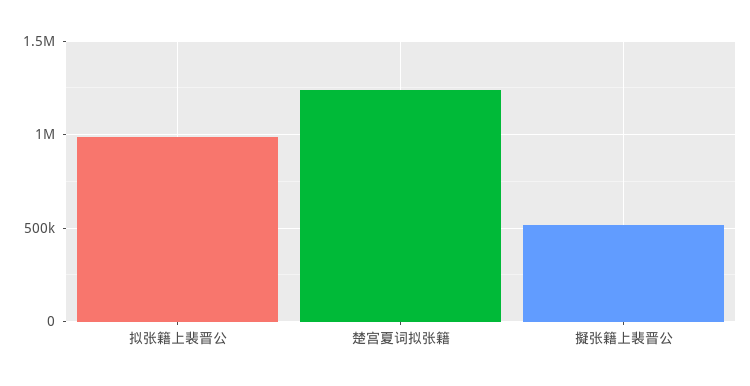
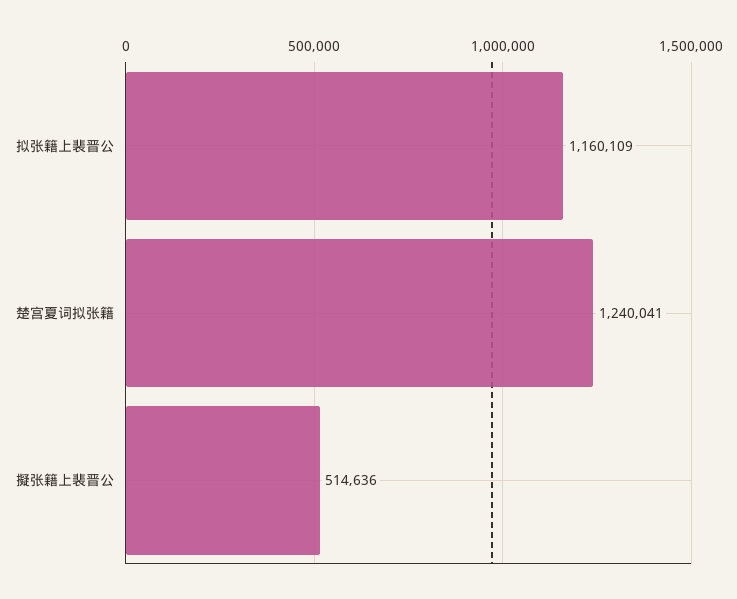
拟张籍上裴晋公: 1000000 -> 1160109

